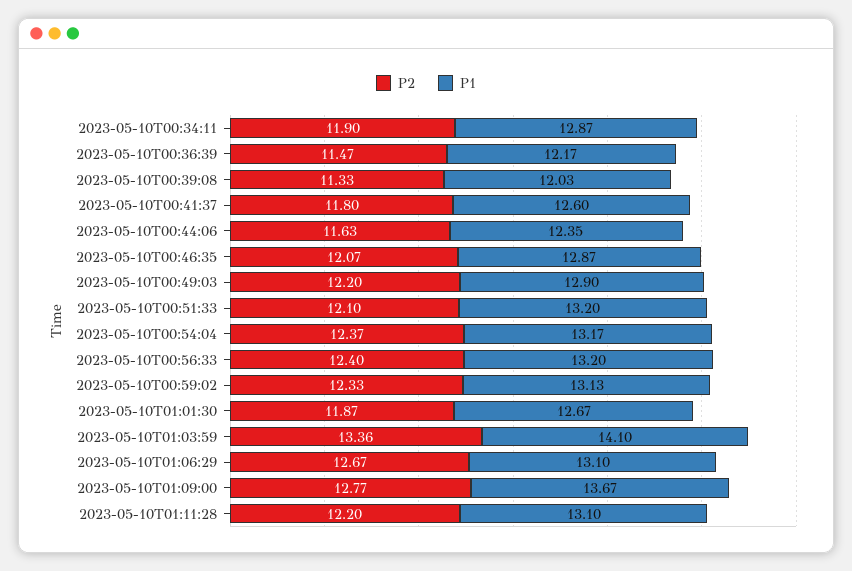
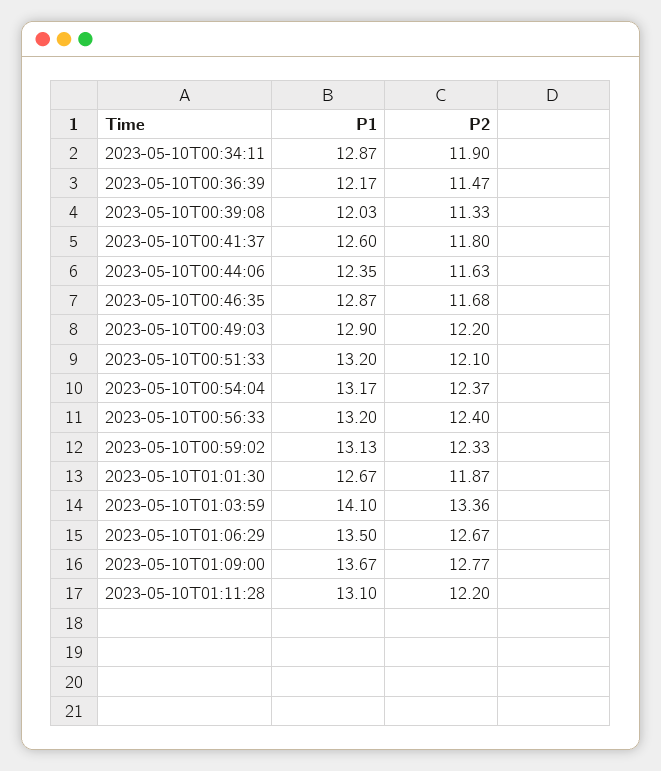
P2, 2023-05-10T00:46:35: 12.07 -> 11.68
P1, 2023-05-10T01:06:29: 13.1 -> 13.5

